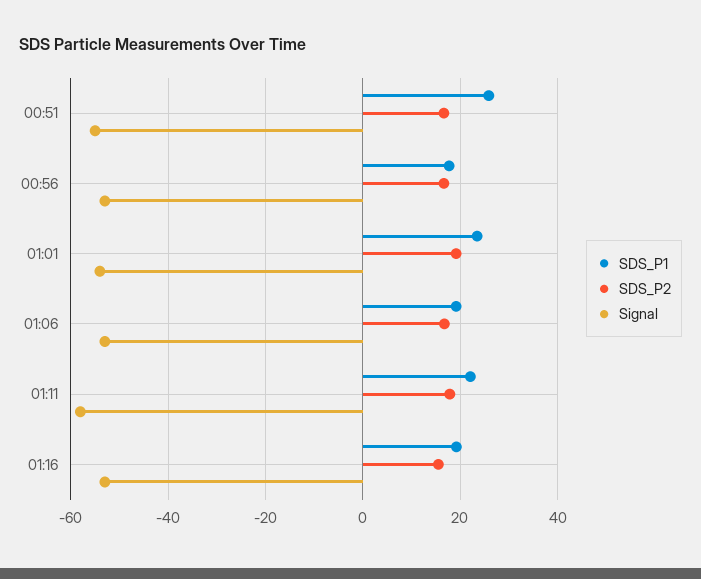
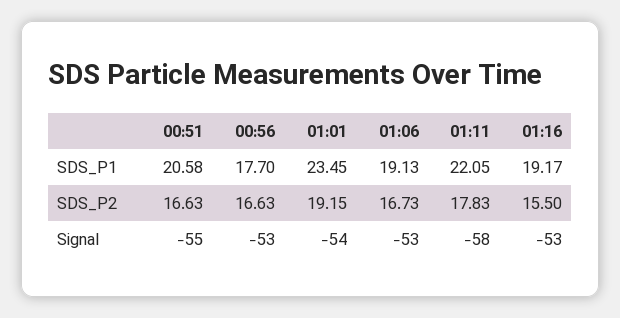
SDS_P1, 00:51: 26 -> 20.58

